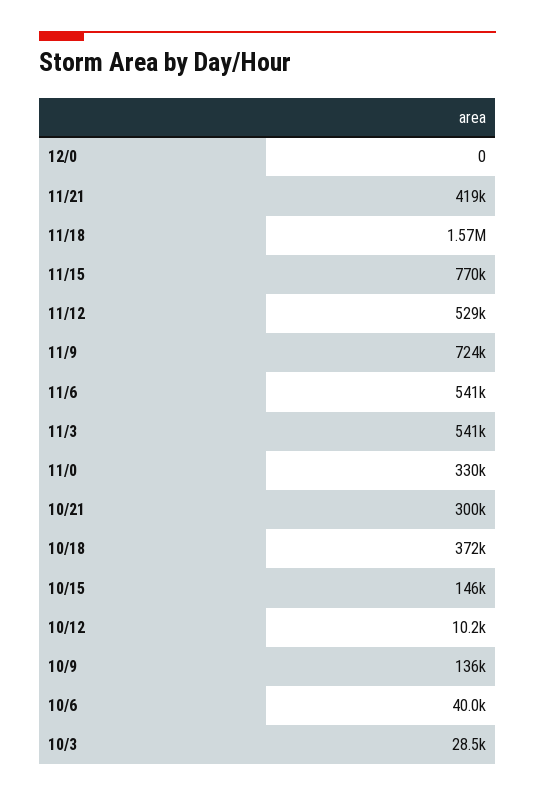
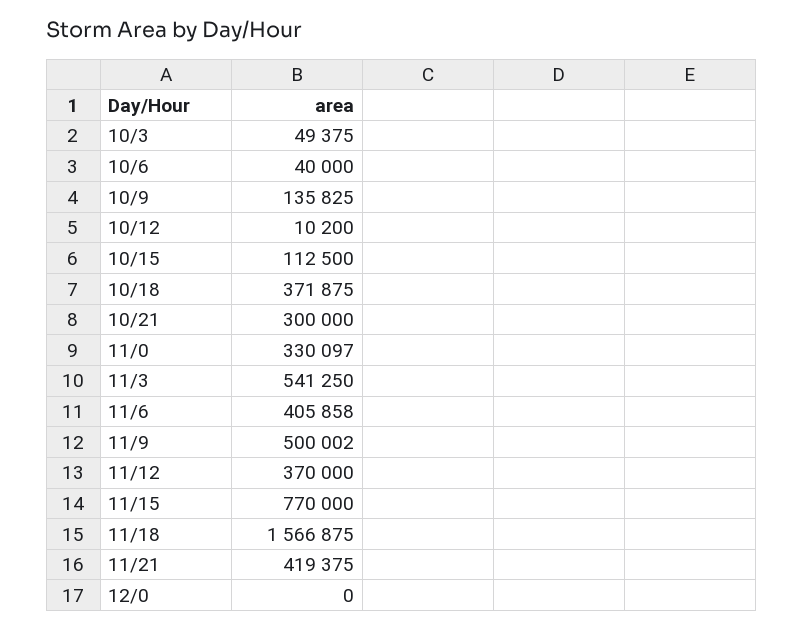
11/12: 529000 -> 370000
11/9: 724000 -> 500002
11/6: 541000 -> 405858
10/15: 146000 -> 112500
10/3: 28500 -> 49375

